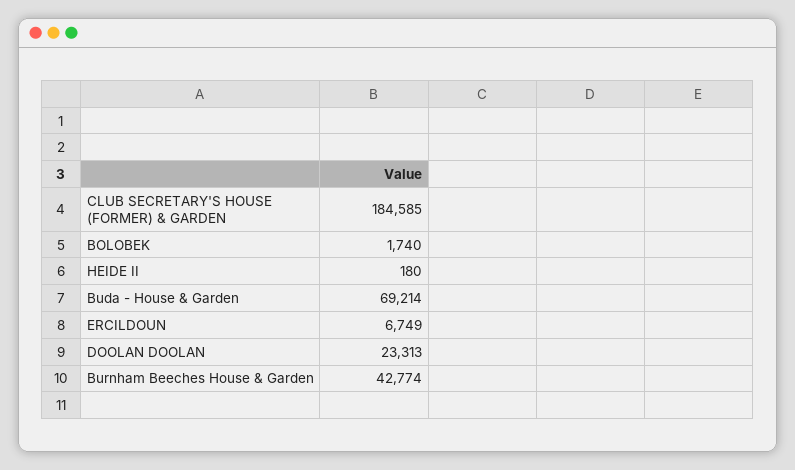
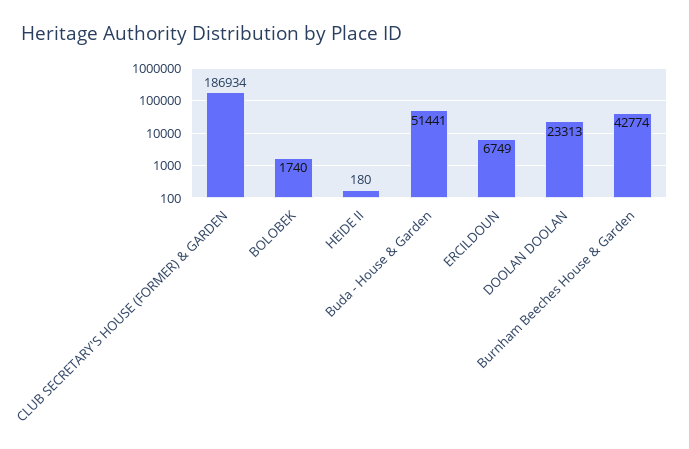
CLUB SECRETARY'S HOUSE (FORMER) & GARDEN: 184585 -> 186934
Buda - House & Garden: 69214 -> 51441

